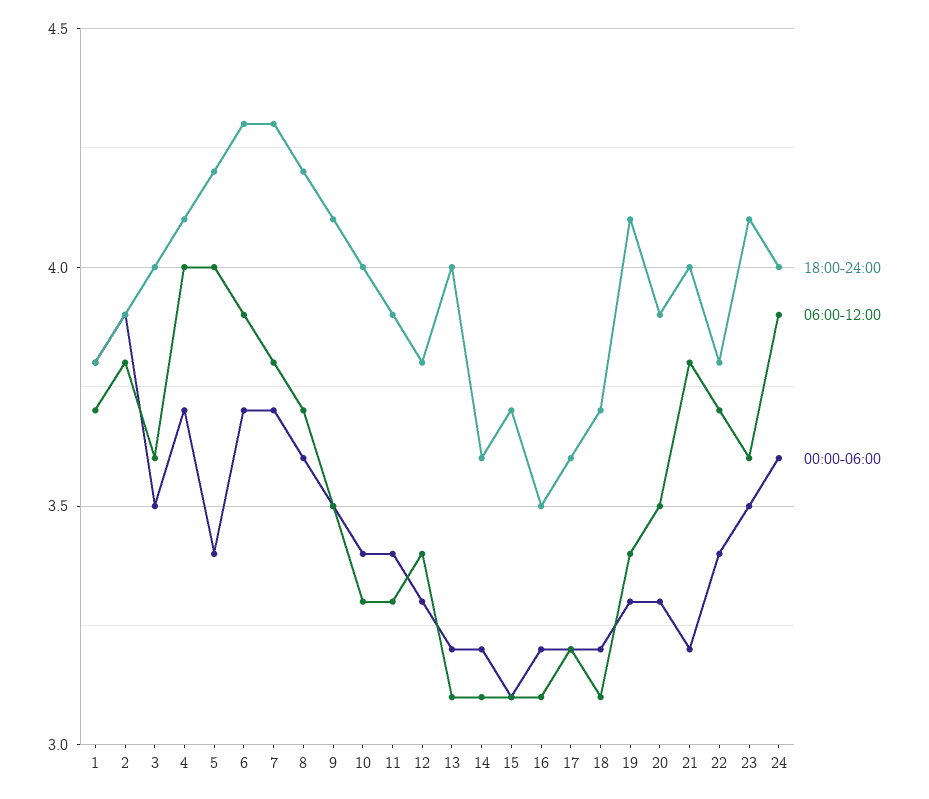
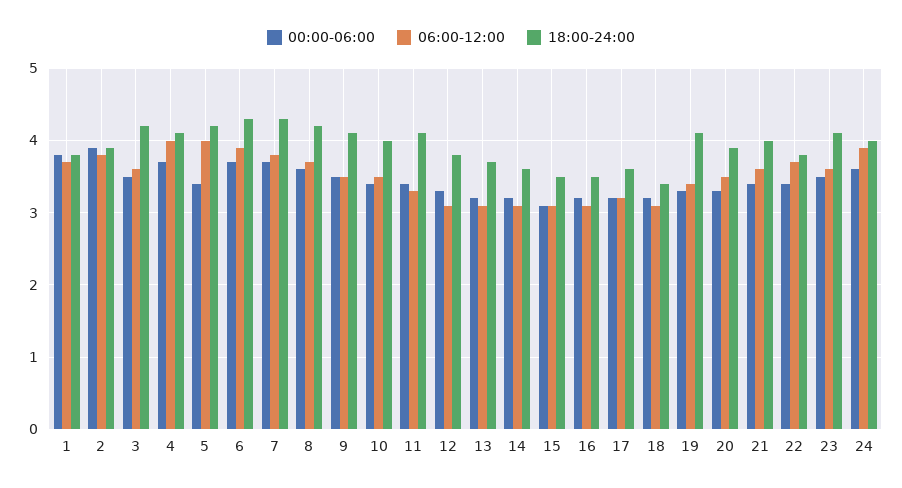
18:00-24:00, 3: 4 -> 4.2
06:00-12:00, 10: 3.3 -> 3.5
18:00-24:00, 11: 3.9 -> 4.1
06:00-12:00, 12: 3.4 -> 3.1
18:00-24:00, 13: 4 -> 3.7
18:00-24:00, 15: 3.7 -> 3.5
18:00-24:00, 18: 3.7 -> 3.4
06:00-12:00, 21: 3.8 -> 3.6
00:00-06:00, 21: 3.2 -> 3.4

